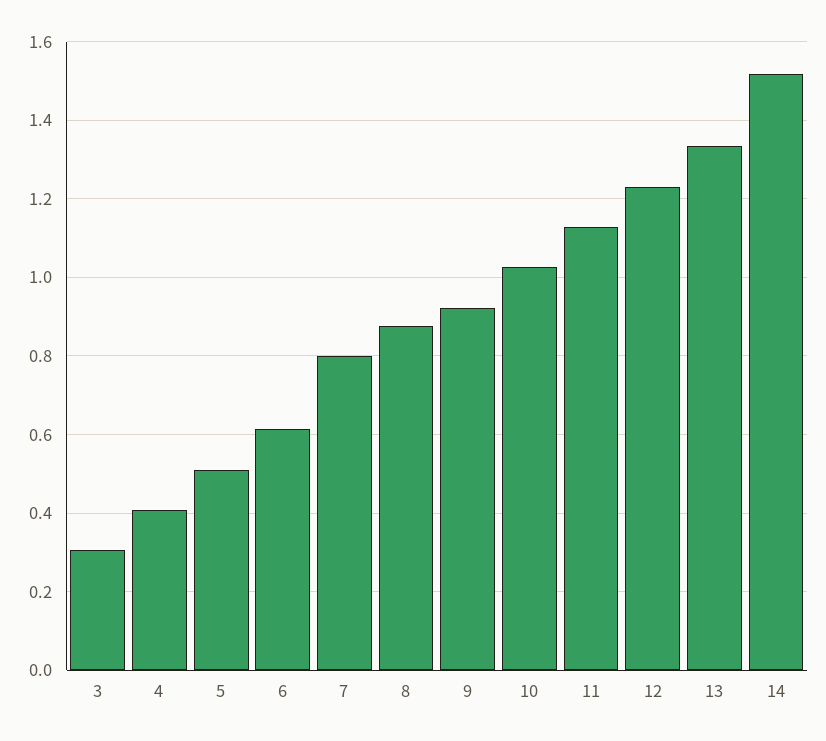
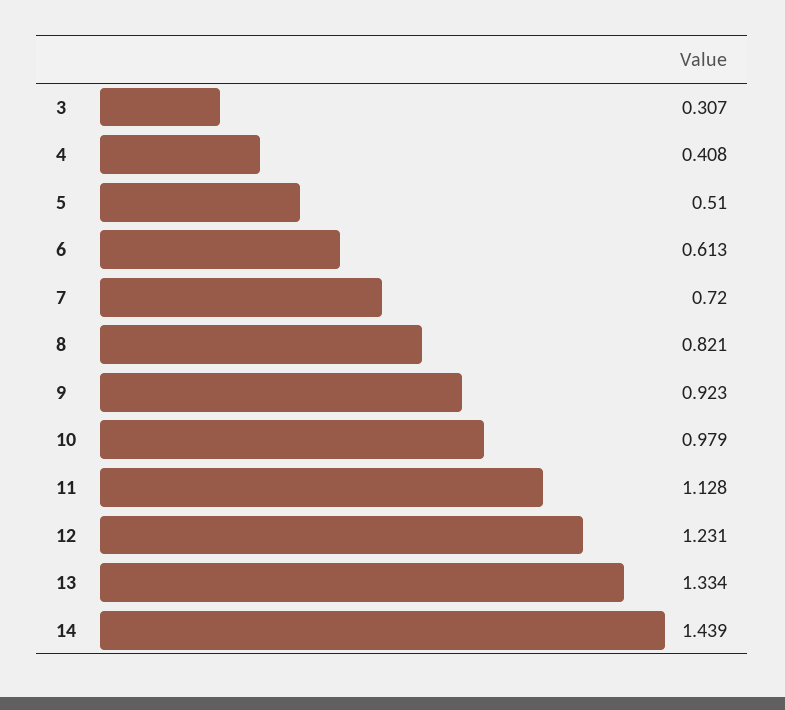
7: 0.8 -> 0.72
8: 0.88 -> 0.821
10: 1.02 -> 0.979
14: 1.52 -> 1.439

